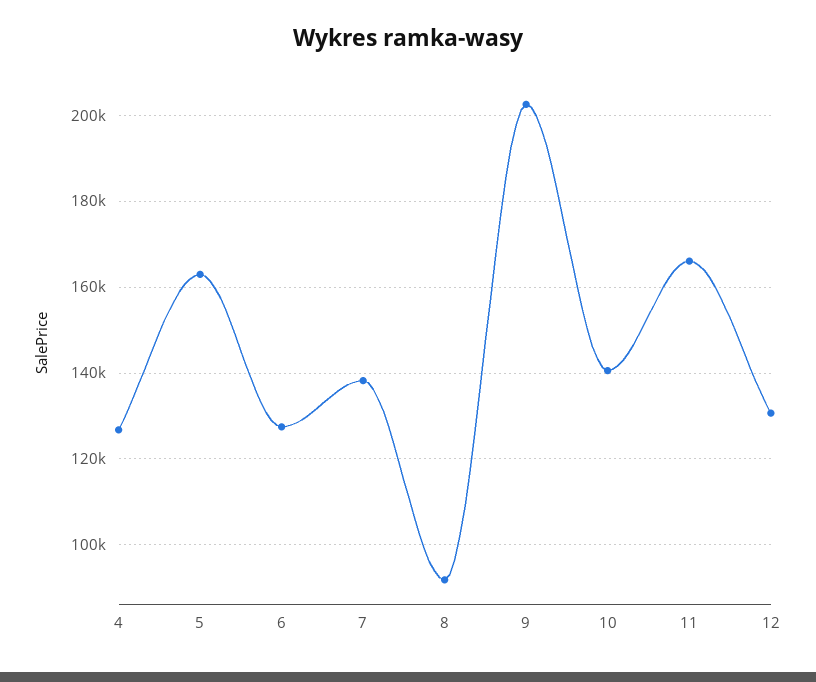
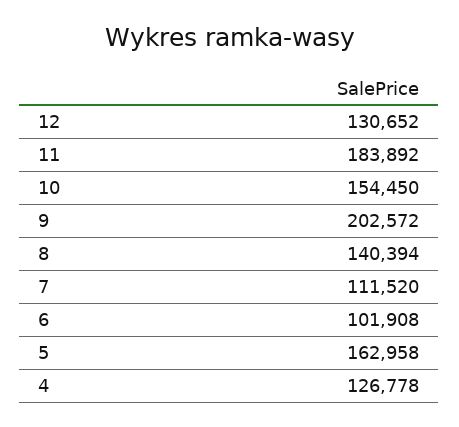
6: 128000 -> 101908
7: 138000 -> 111520
8: 92000 -> 140394
10: 140000 -> 154450
11: 166000 -> 183892

